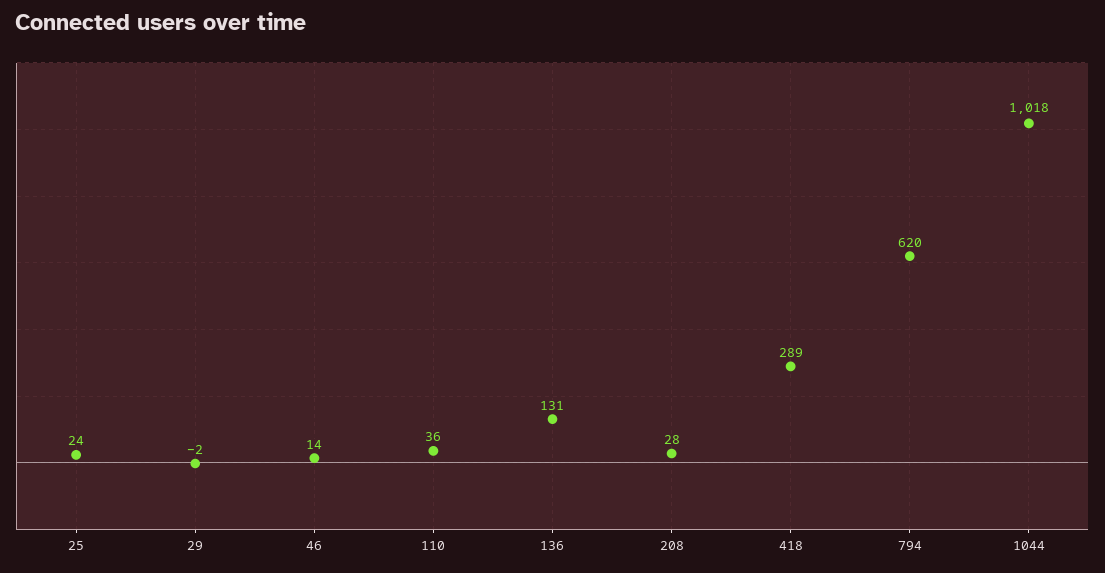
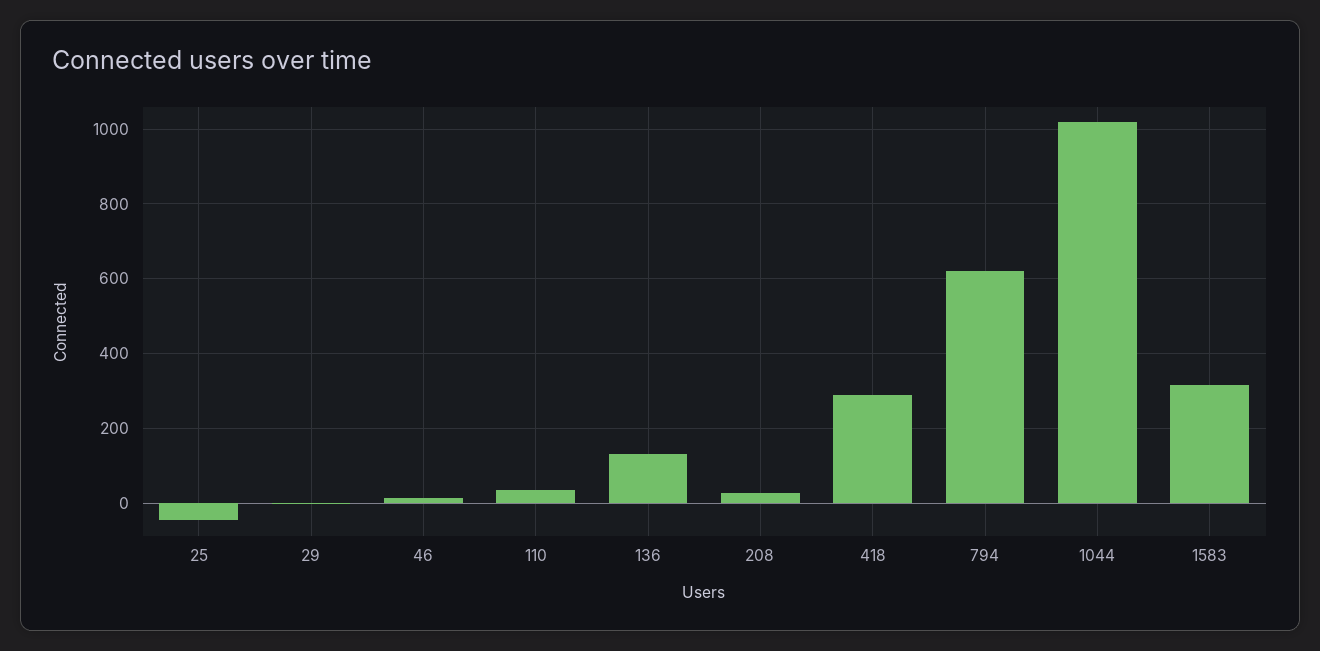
25: 24 -> -40
1583: none -> 320

